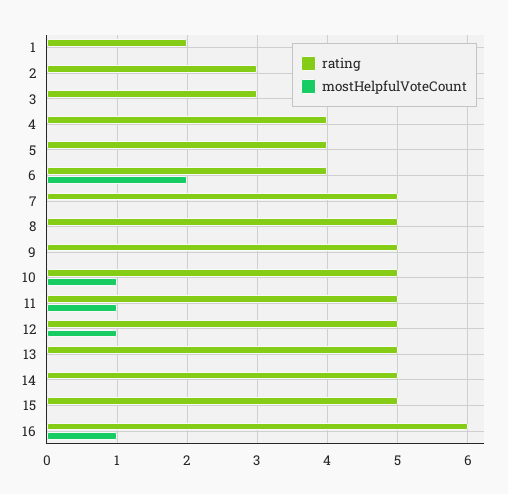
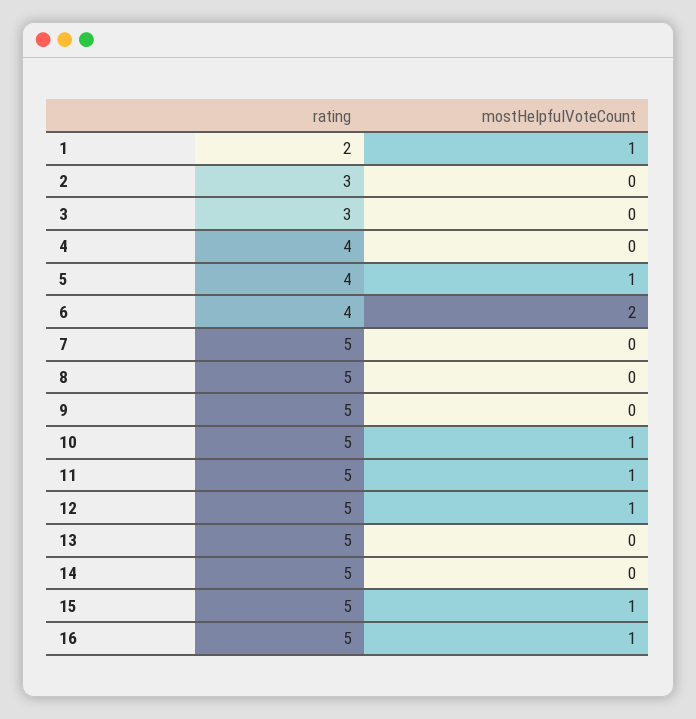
mostHelpfulVoteCount, 1: 0 -> 1
mostHelpfulVoteCount, 5: 0 -> 1
mostHelpfulVoteCount, 15: 0 -> 1
rating, 16: 6 -> 5

